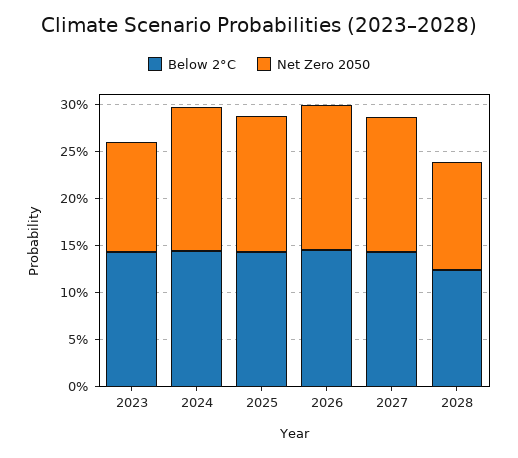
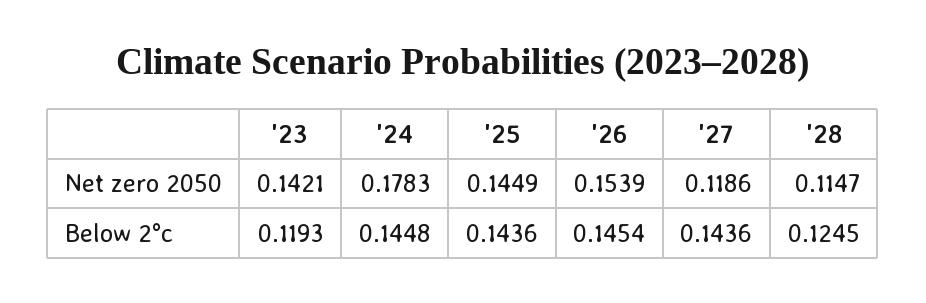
Below 2°C, 2023: 0.14 -> 0.1193
Net Zero 2050, 2023: 0.12 -> 0.1421
Net Zero 2050, 2024: 0.15 -> 0.1783
Net Zero 2050, 2027: 0.14 -> 0.1186

